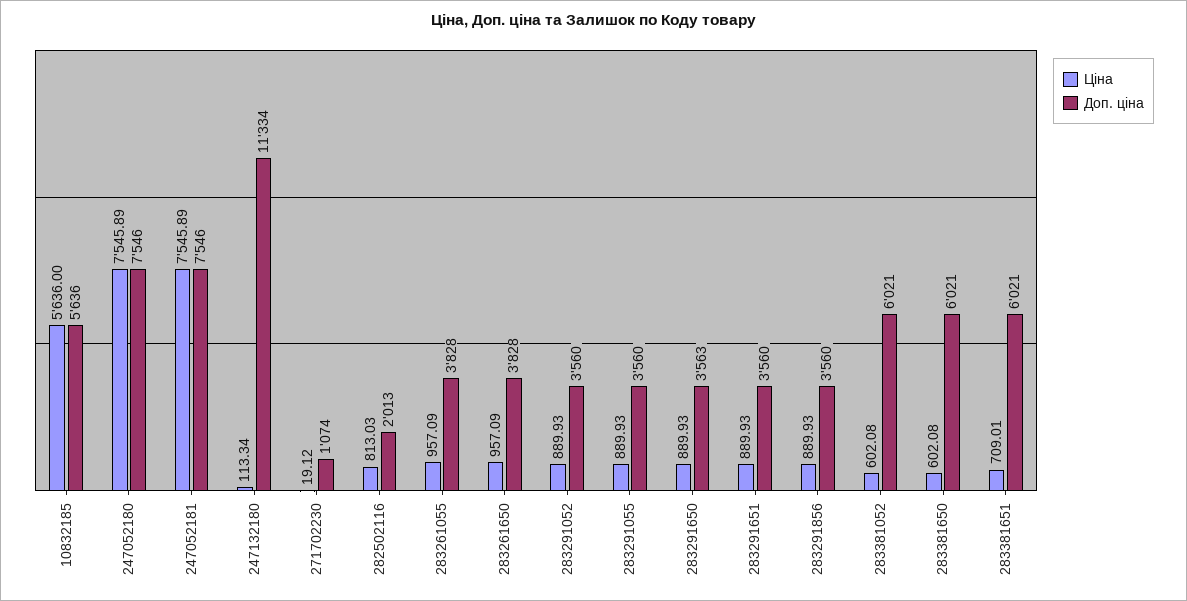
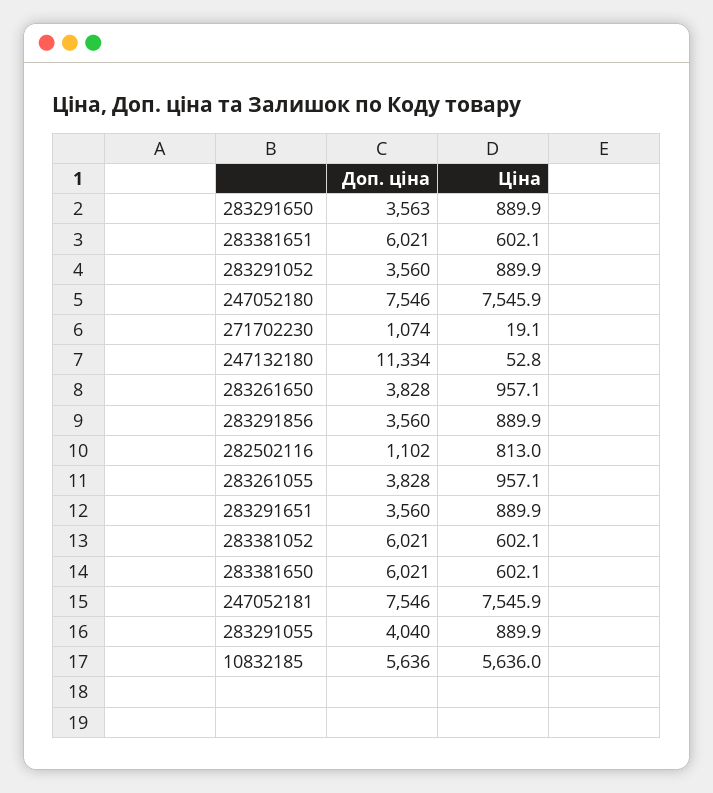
Ціна, 247132180: 113.34 -> 52.8
Доп. ціна, 282502116: 2013 -> 1102
Доп. ціна, 283291055: 3560 -> 4040
Ціна, 283381651: 709.01 -> 602.1

